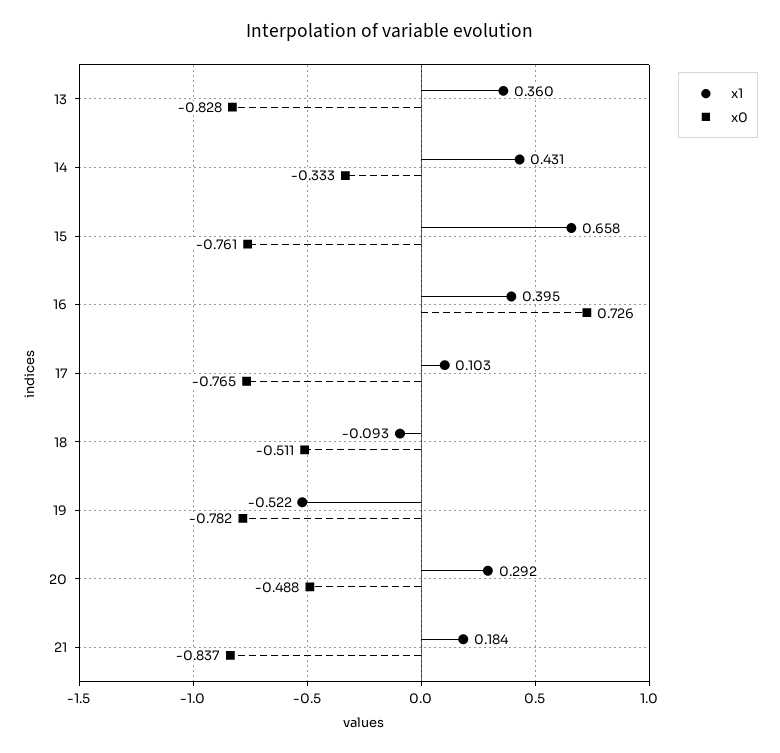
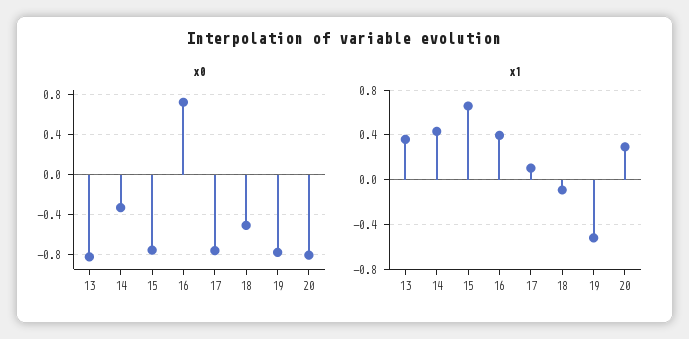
x0, 20: -0.488 -> -0.8
x1, 21: 0.184 -> none
x0, 21: -0.837 -> none

